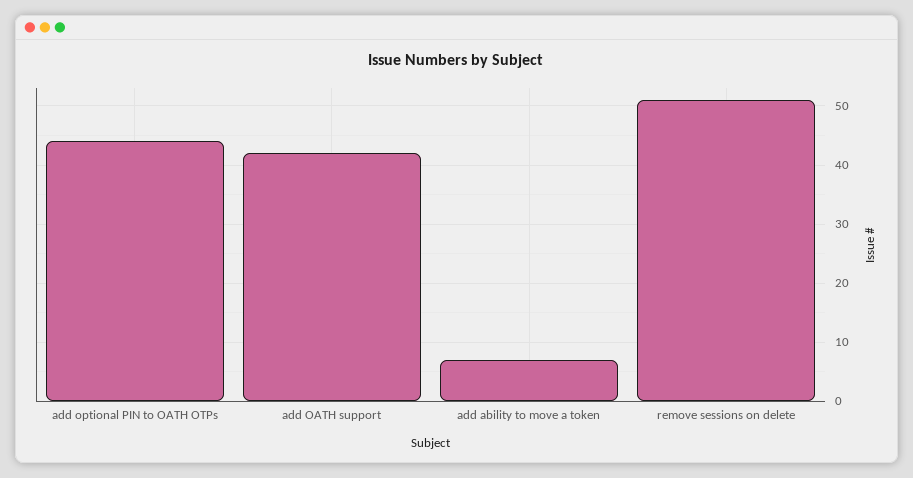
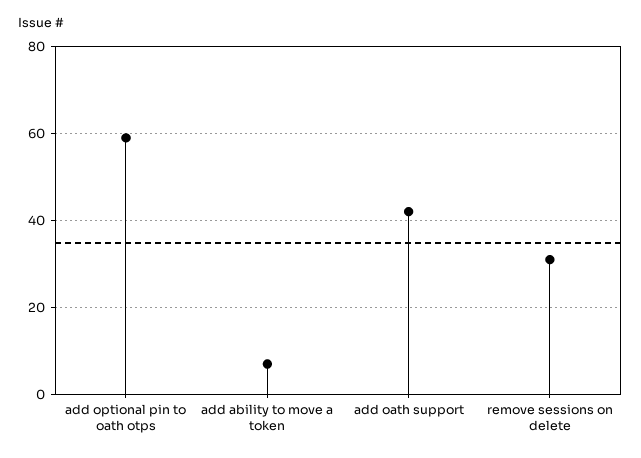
add optional PIN to OATH OTPs: 45 -> 60
remove sessions on delete: 50 -> 30

